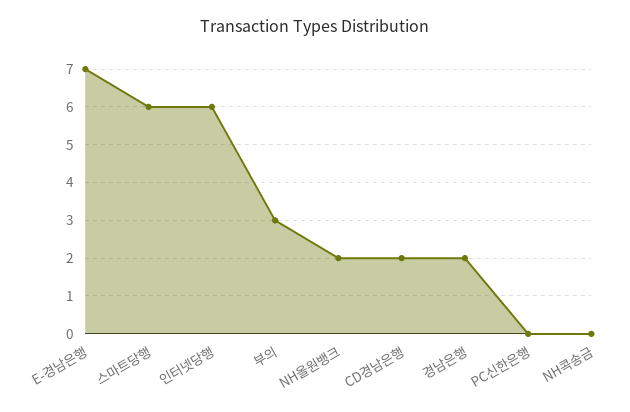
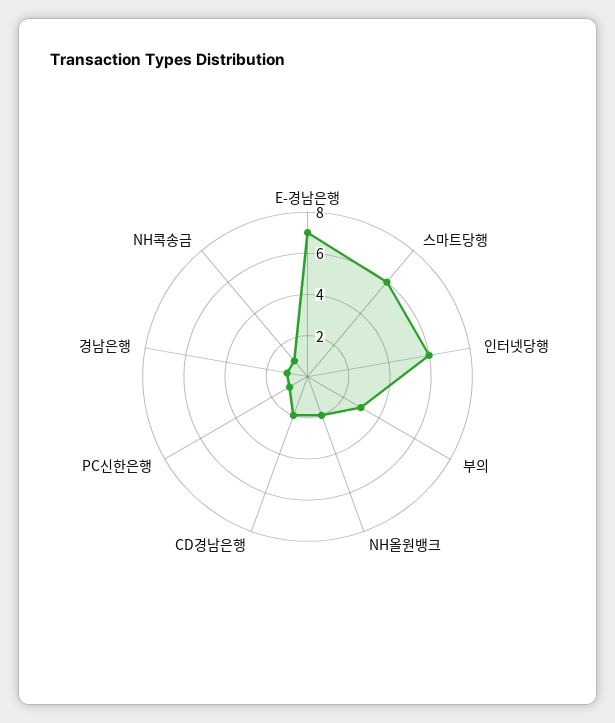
경남은행: 2 -> 1
PC신한은행: 0 -> 1
NH콕송금: 0 -> 1

